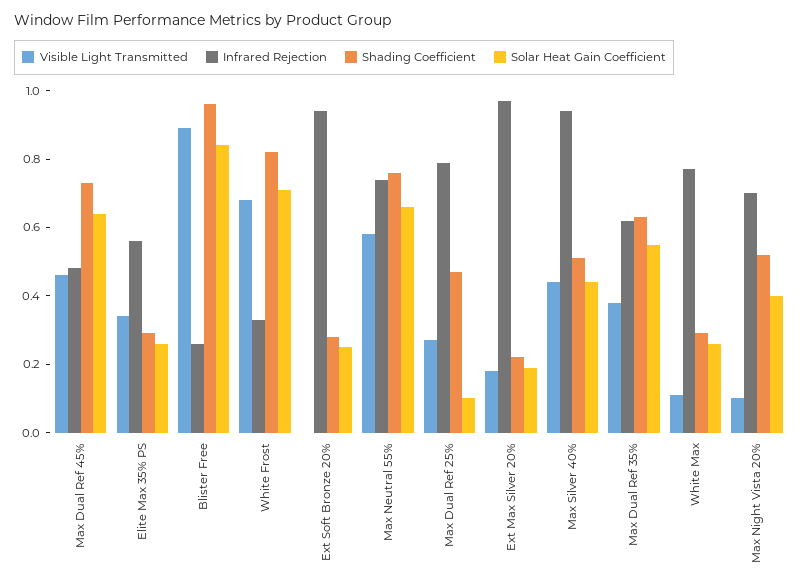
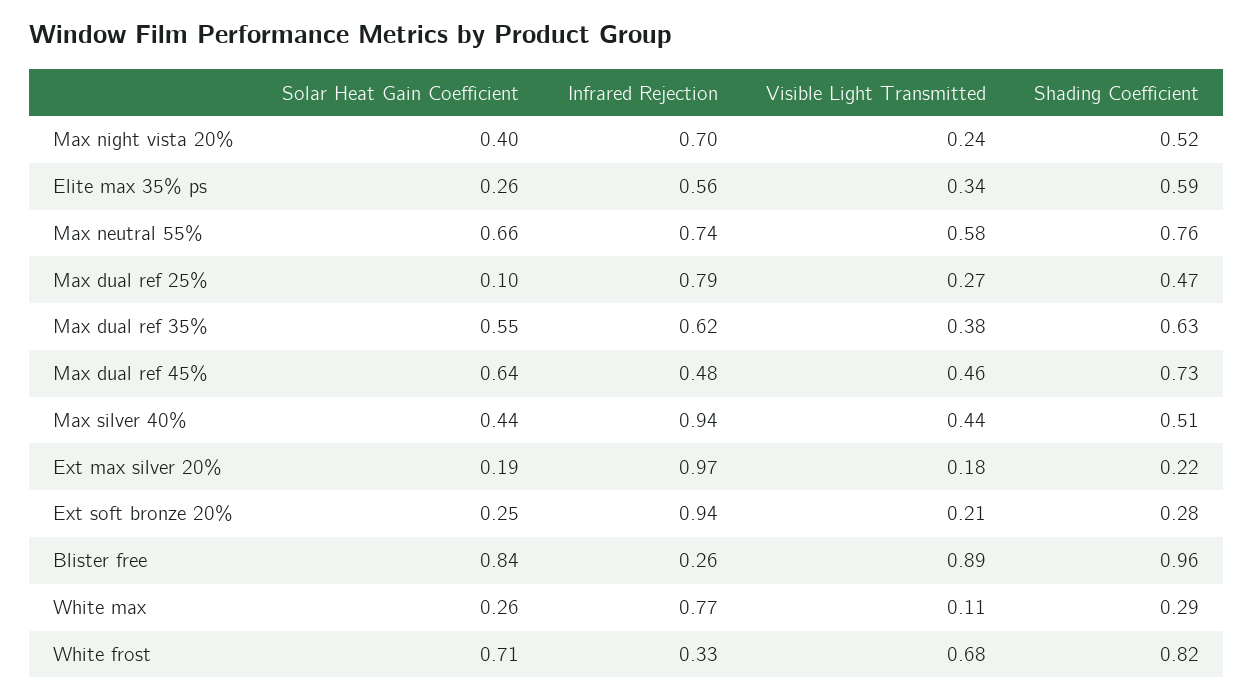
Shading Coefficient, Elite Max 35% PS: 0.3 -> 0.59
Visible Light Transmitted, Ext Soft Bronze 20%: 0 -> 0.21
Visible Light Transmitted, Max Night Vista 20%: 0.1 -> 0.24

